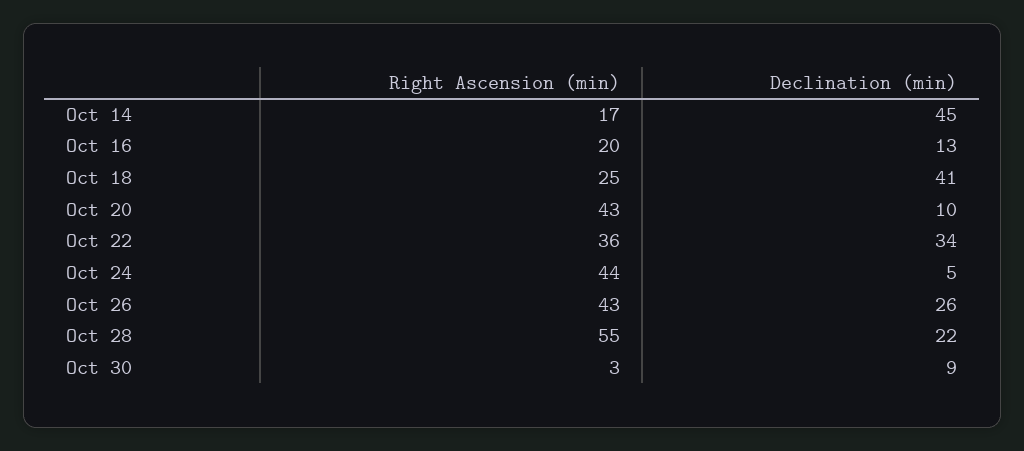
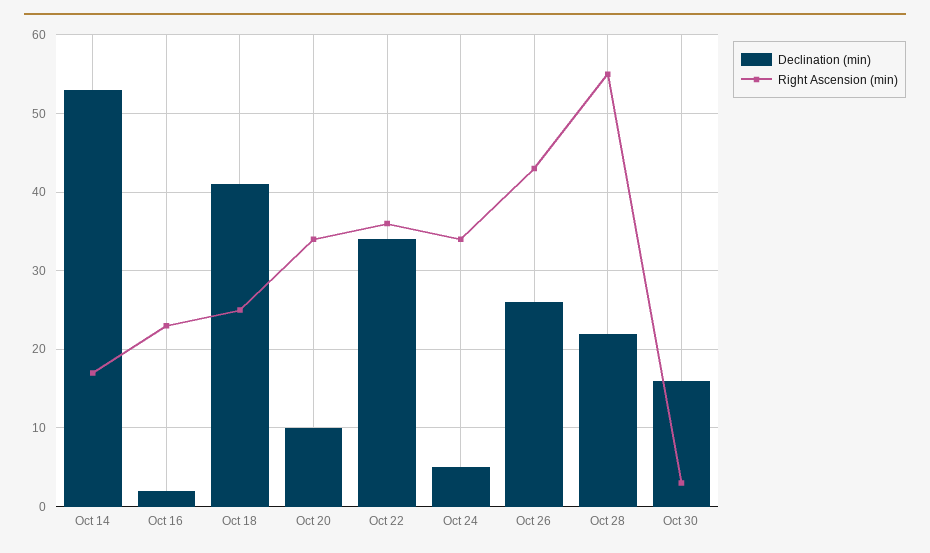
Declination (min), Oct 14: 45 -> 53
Right Ascension (min), Oct 16: 20 -> 23
Declination (min), Oct 16: 13 -> 2
Right Ascension (min), Oct 20: 43 -> 34
Right Ascension (min), Oct 24: 44 -> 34
Declination (min), Oct 30: 9 -> 16

